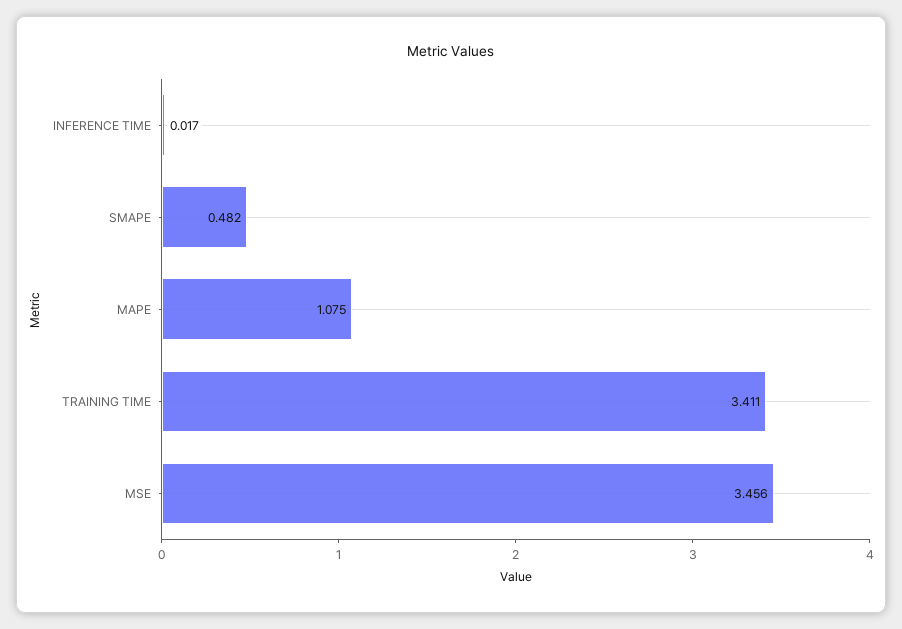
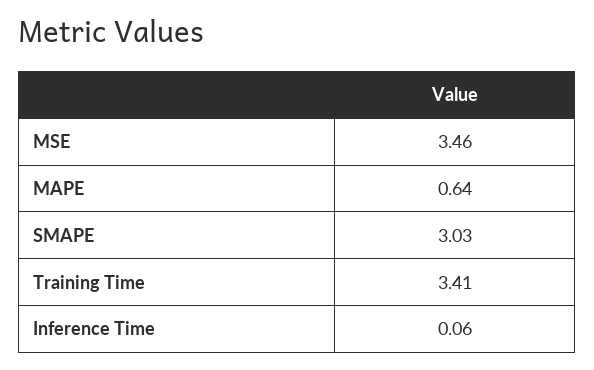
INFERENCE TIME: 0.017 -> 0.06
SMAPE: 0.482 -> 3.03
MAPE: 1.075 -> 0.64

